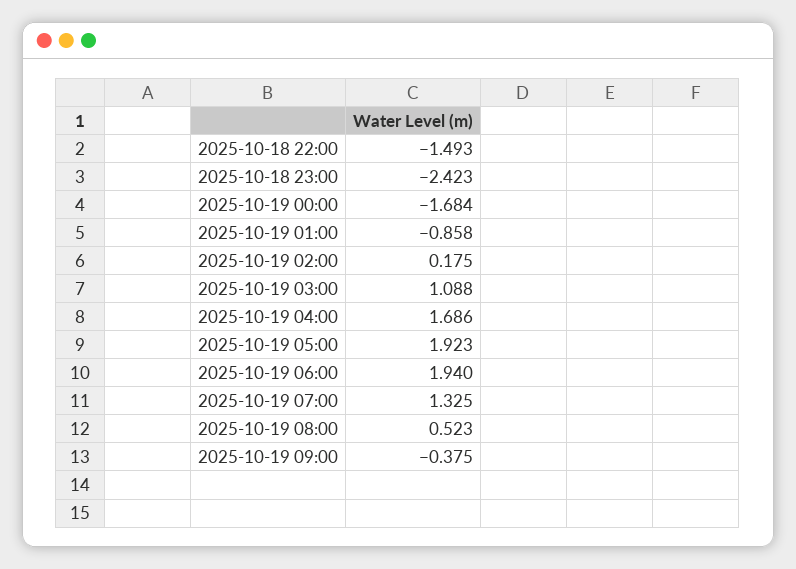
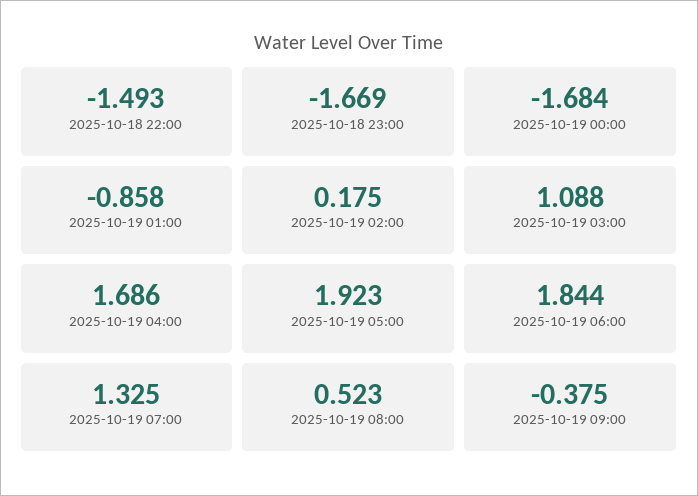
2025-10-18 23:00: -2.423 -> -1.669
2025-10-19 06:00: 1.94 -> 1.844

